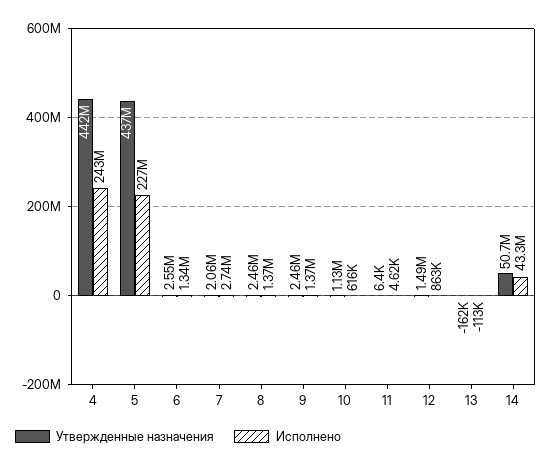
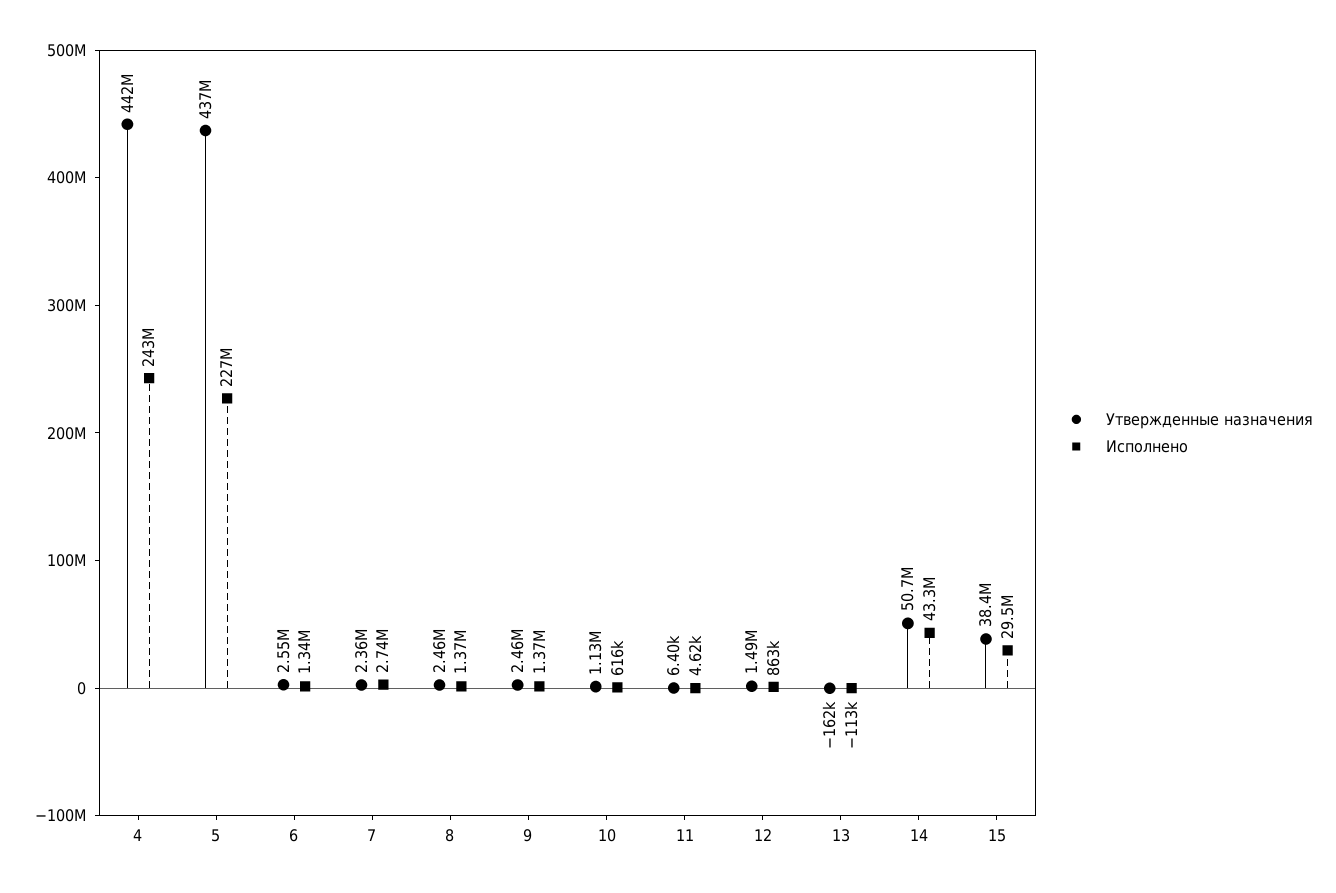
Утвержденные назначения, 7: 2060000 -> 2360000
Утвержденные назначения, 15: none -> 38400000
Исполнено, 15: none -> 29500000

